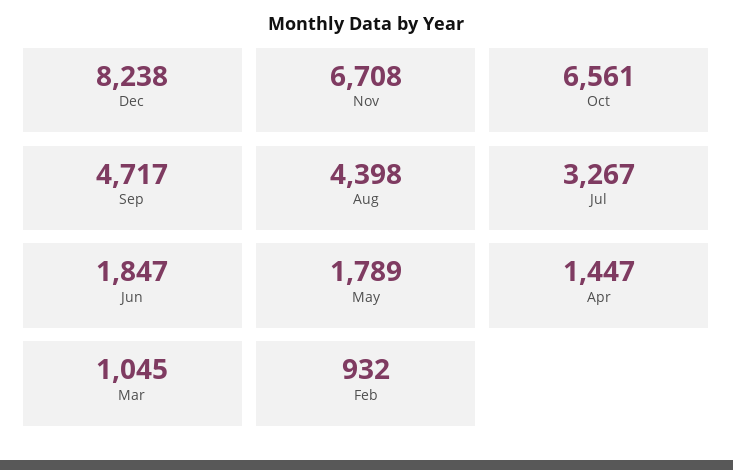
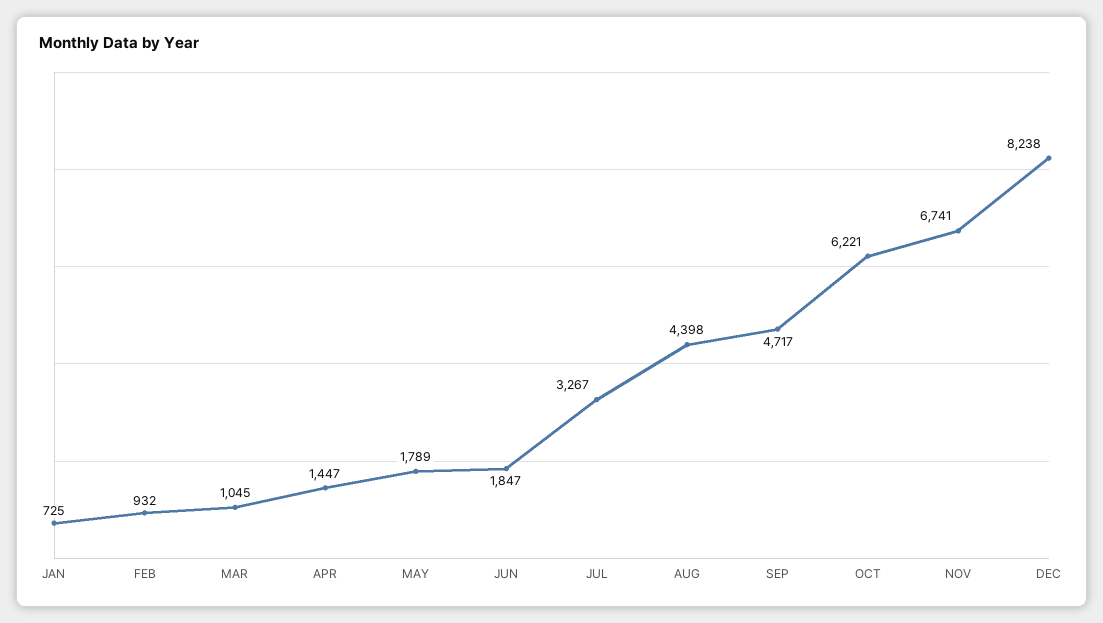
Nov: 6708 -> 6741
Oct: 6561 -> 6221
JAN: none -> 725

